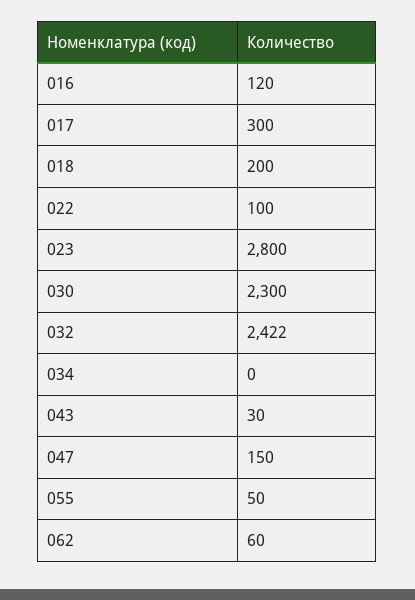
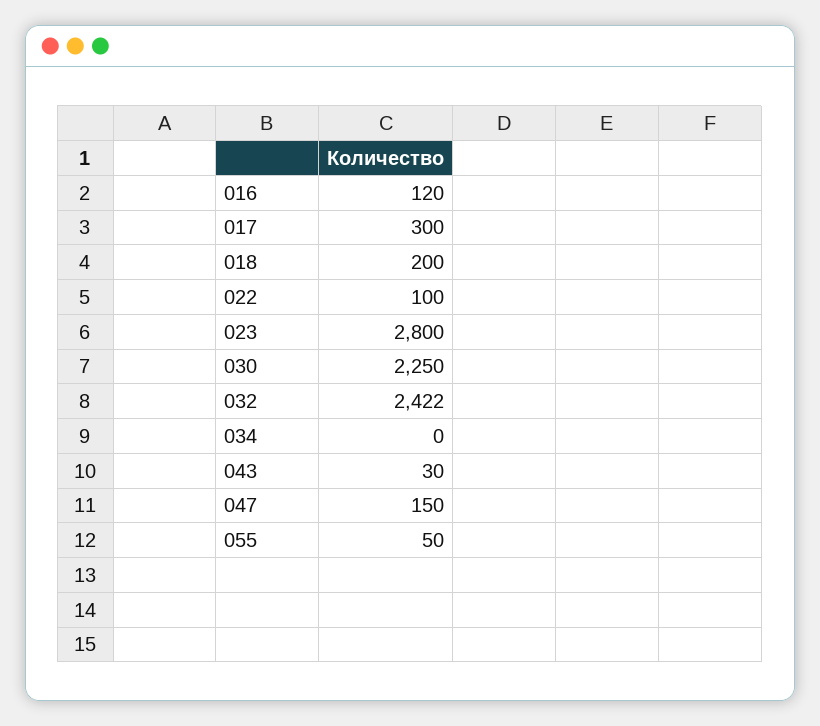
030: 2300 -> 2250
062: 60 -> none

